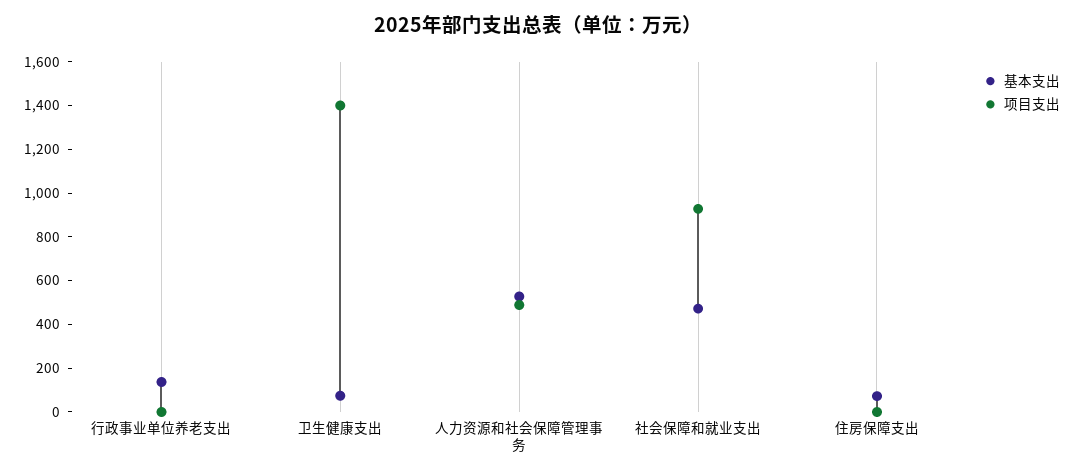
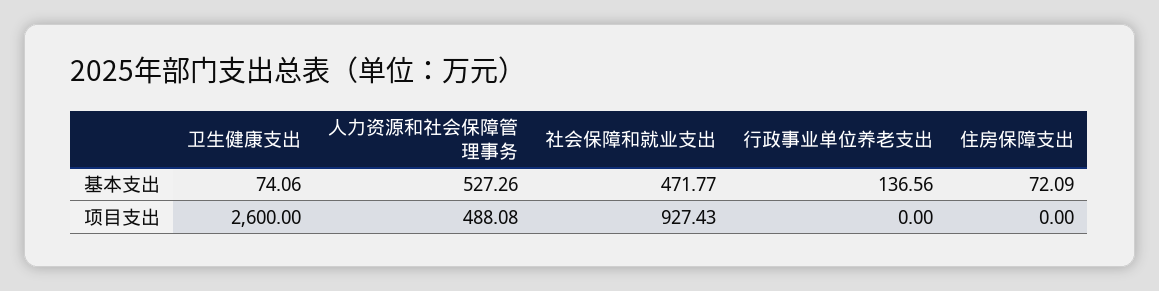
项目支出, 卫生健康支出: 1400 -> 2600

